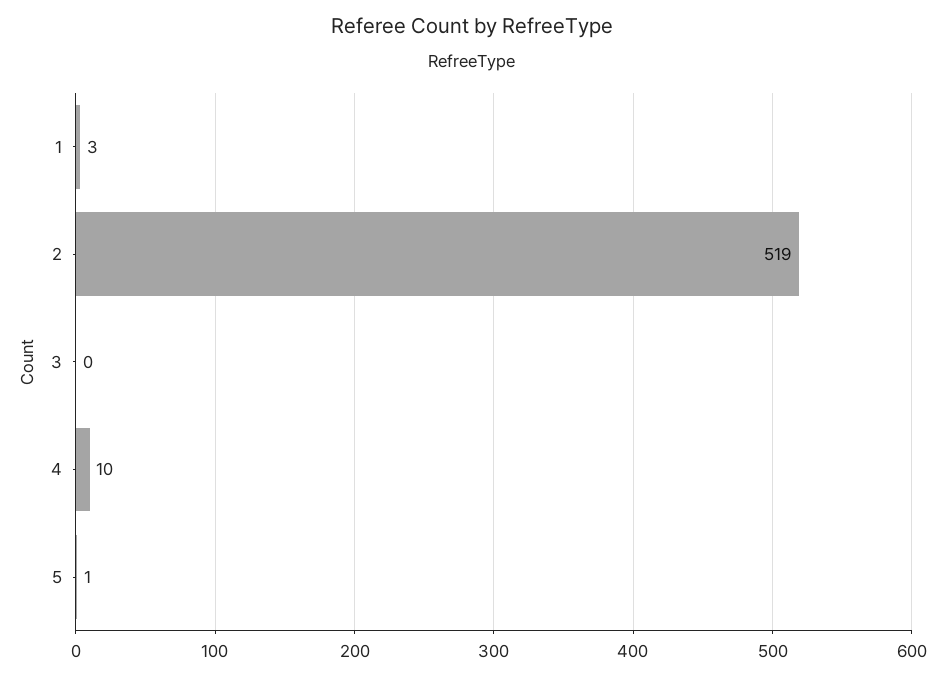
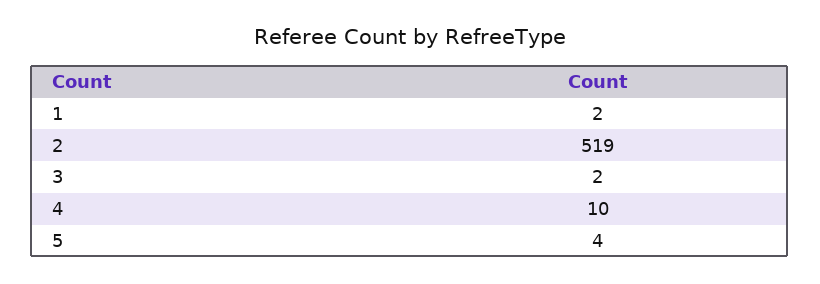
1: 3 -> 2
3: 0 -> 2
5: 1 -> 4

